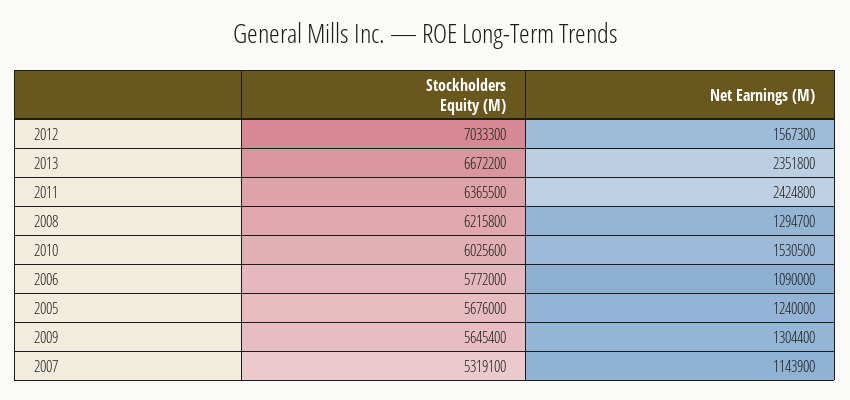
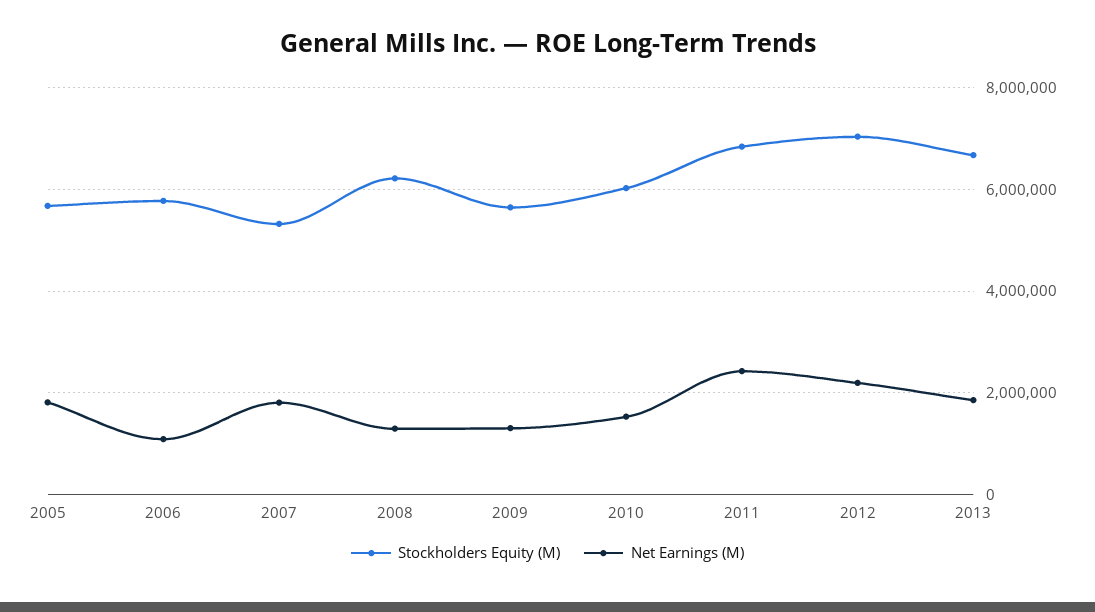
Net Earnings (M), 2012: 1567300 -> 2200000
Net Earnings (M), 2013: 2351800 -> 1800000
Stockholders Equity (M), 2011: 6365500 -> 6800000
Net Earnings (M), 2005: 1240000 -> 1800000
Net Earnings (M), 2007: 1143900 -> 1800000

